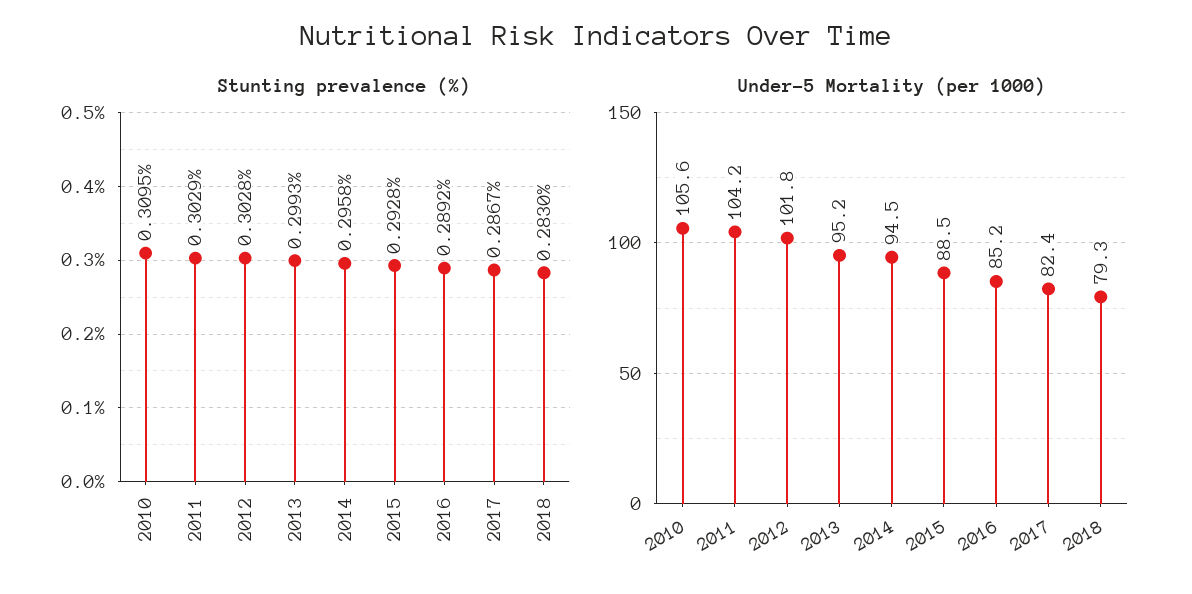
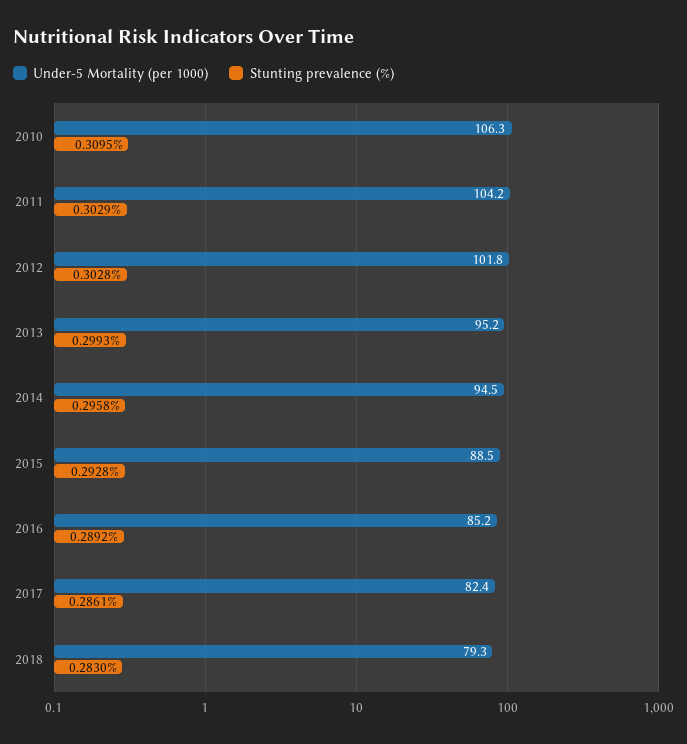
Stunting prevalence (%), 2017: 0.2867 -> 0.2861
Under-5 Mortality (per 1000), 2010: 105.6 -> 106.3

